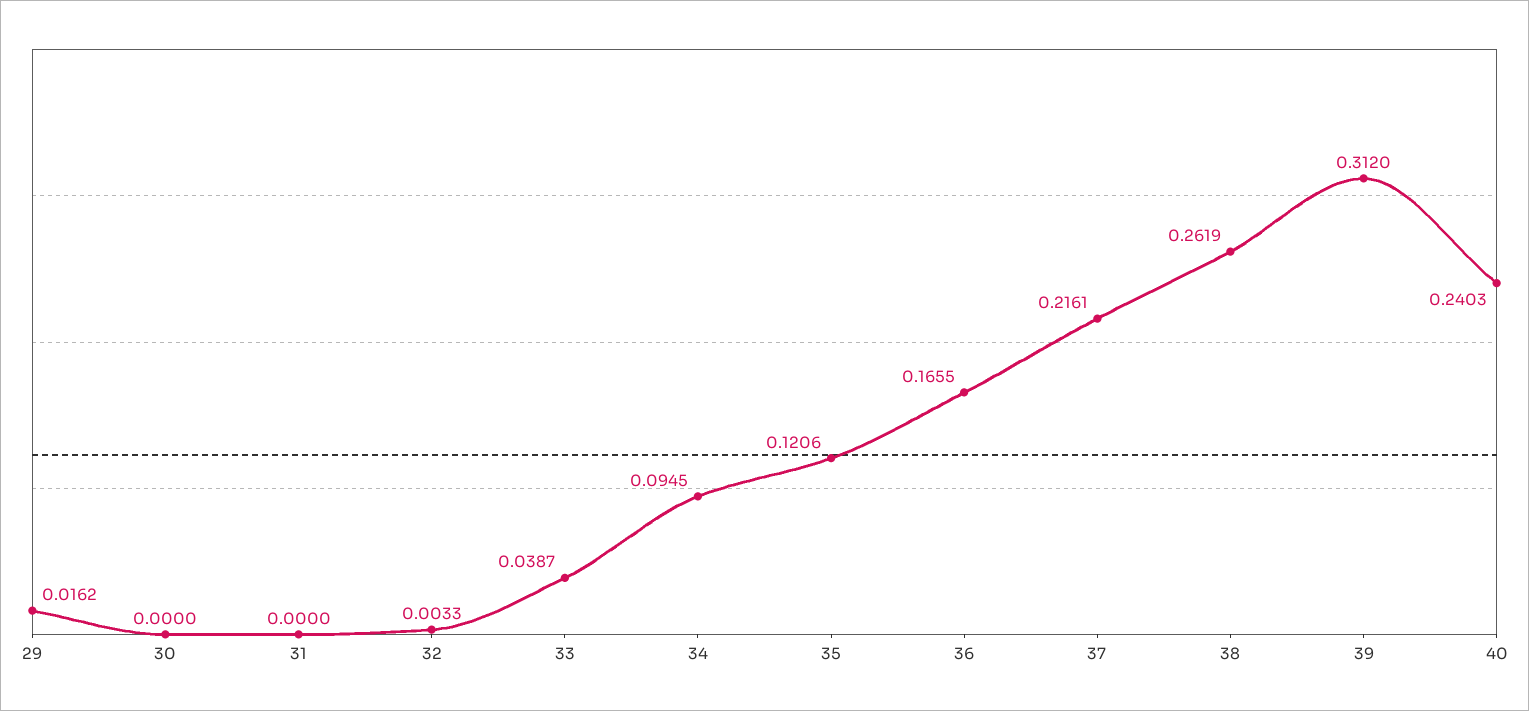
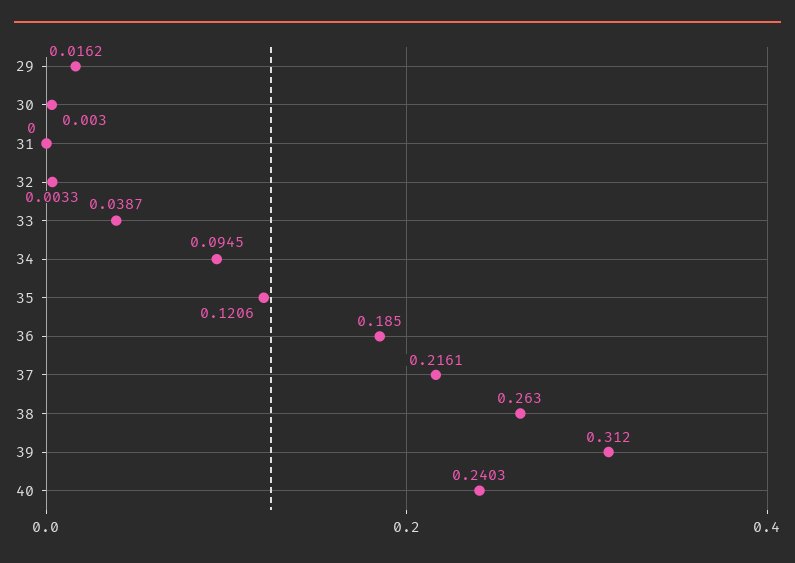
30: 0 -> 0.003
36: 0.1655 -> 0.185
38: 0.2619 -> 0.263

